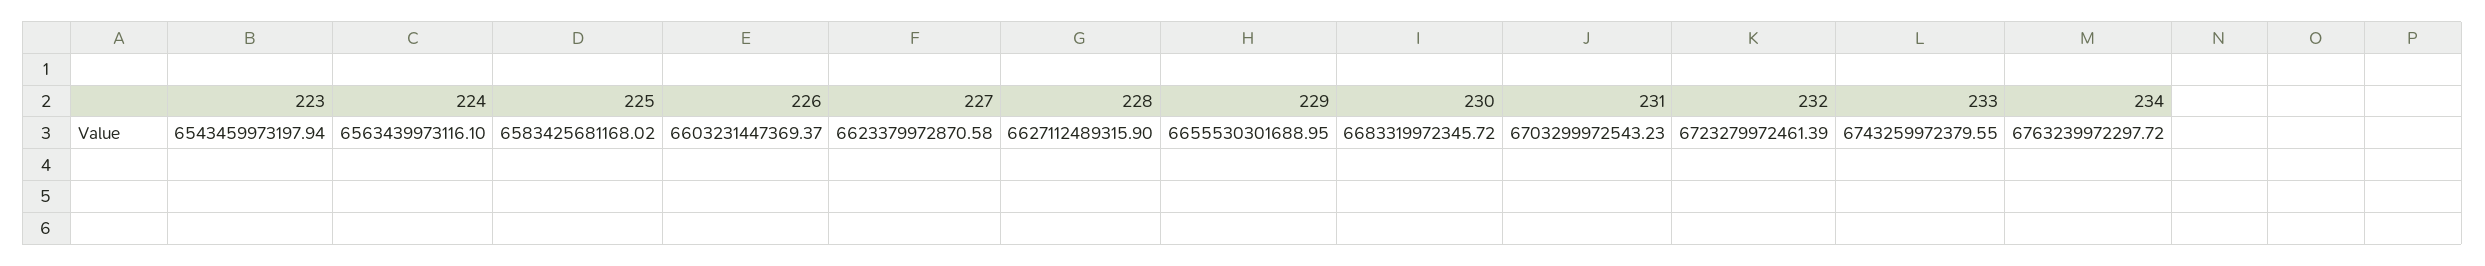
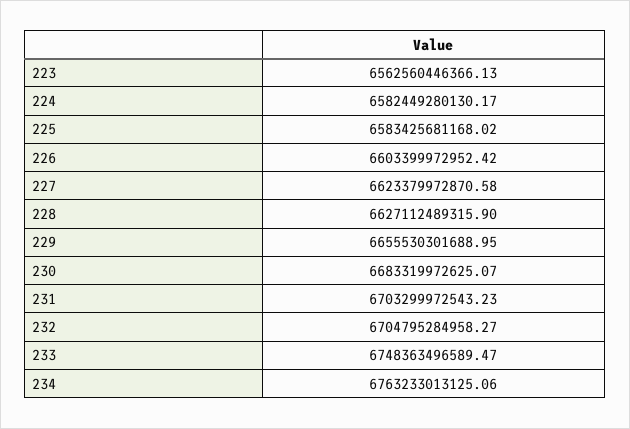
223: 6543459973197.94 -> 6562560446366.13
224: 6563439973116.1 -> 6582449280130.17
226: 6603231447369.37 -> 6603399972952.42
230: 6683319972345.72 -> 6683319972625.07
232: 6723279972461.39 -> 6704795284958.27
233: 6743259972379.55 -> 6748363496589.47
234: 6763239972297.72 -> 6763233013125.06

